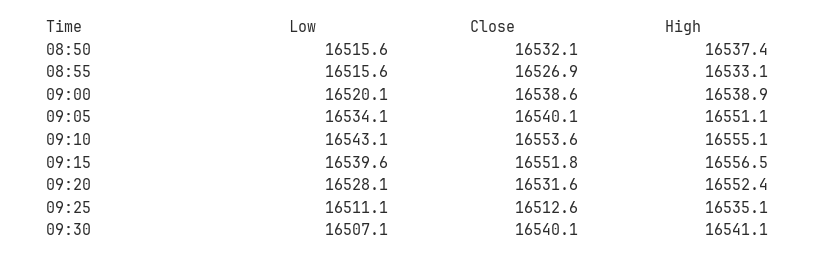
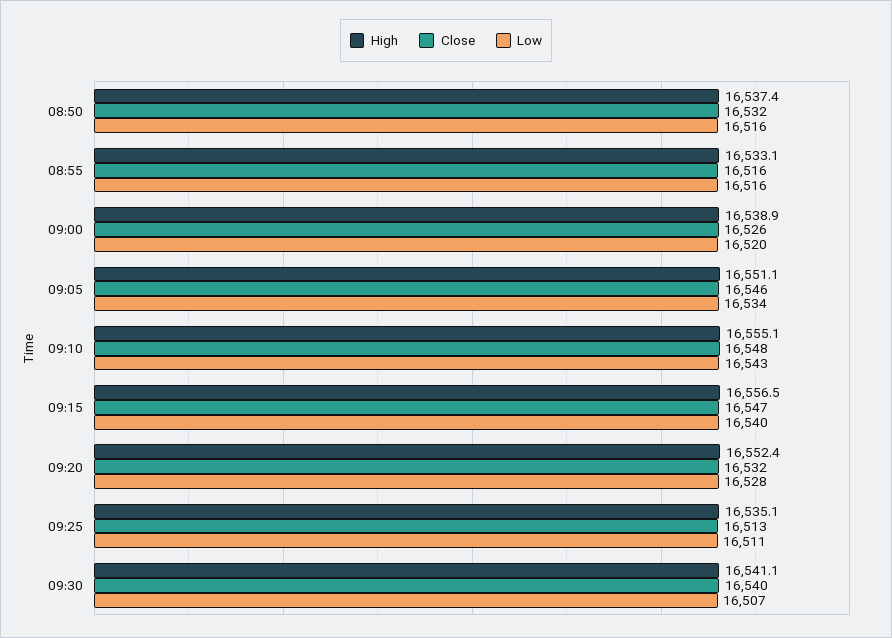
Close, 08:55: 16526.9 -> 16516
Close, 09:00: 16538.6 -> 16526
Close, 09:05: 16540.1 -> 16546
Close, 09:10: 16553.6 -> 16548
Close, 09:15: 16551.8 -> 16547

